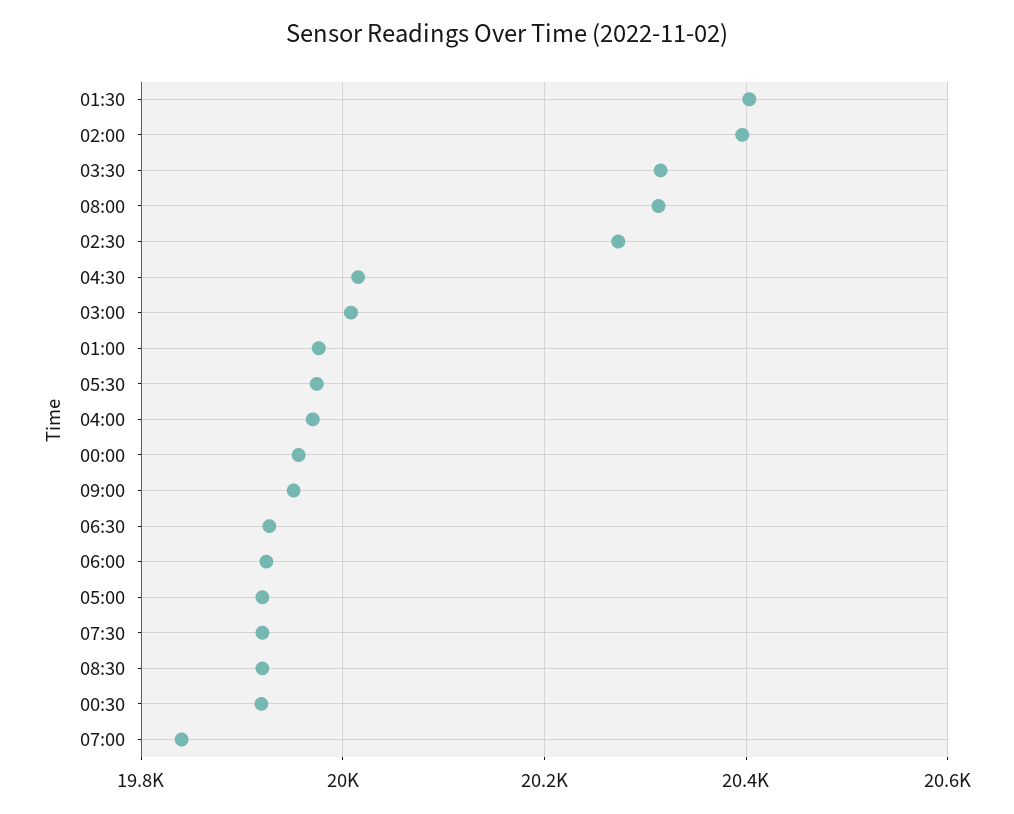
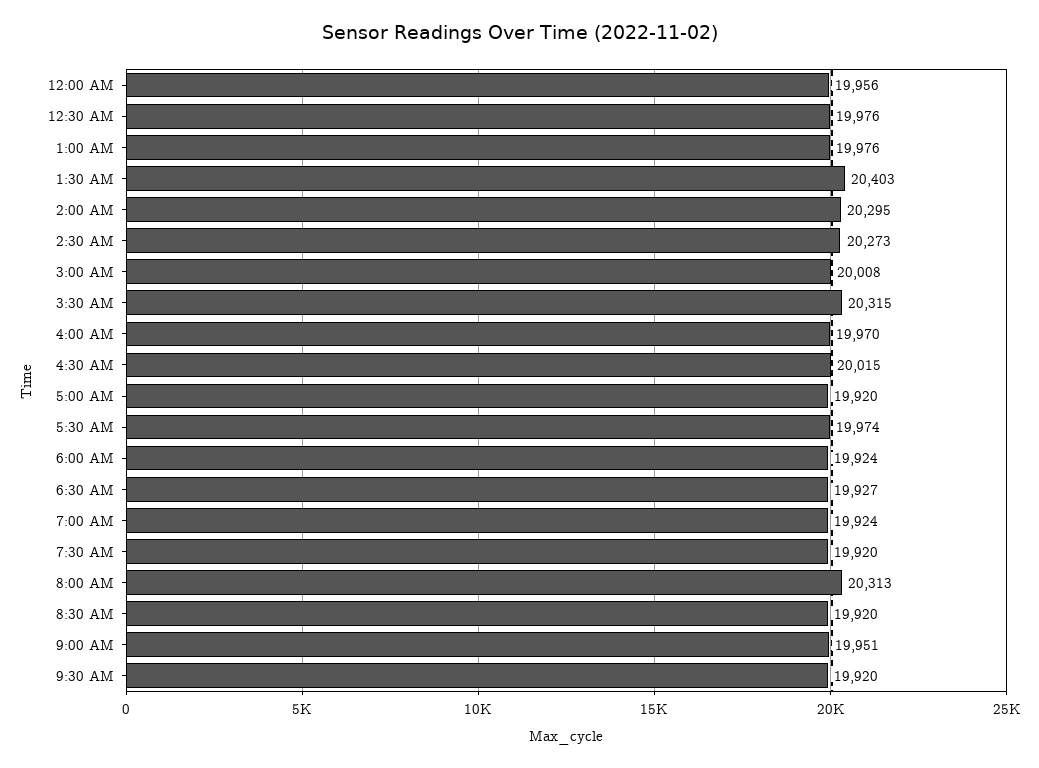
02:00: 20400 -> 20295
00:30: 19920 -> 19976
07:00: 19840 -> 19924
9:30 AM: none -> 19920

